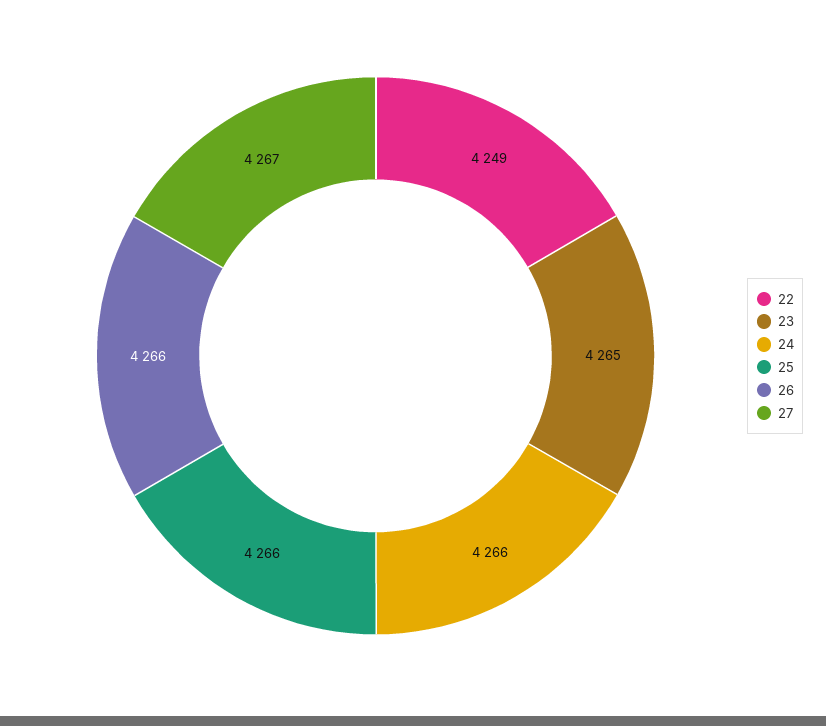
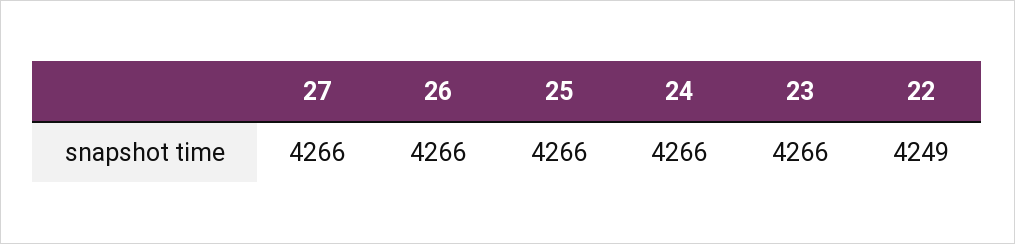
23: 4265 -> 4266
27: 4267 -> 4266

